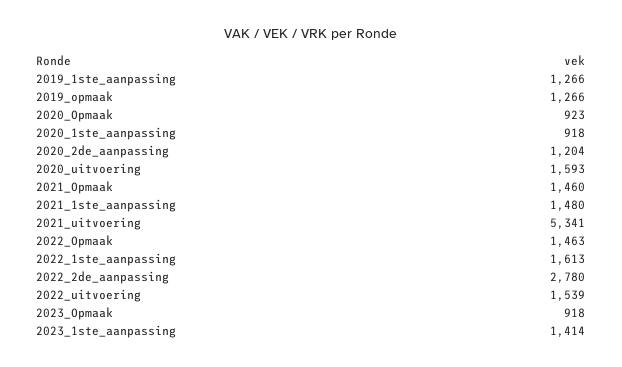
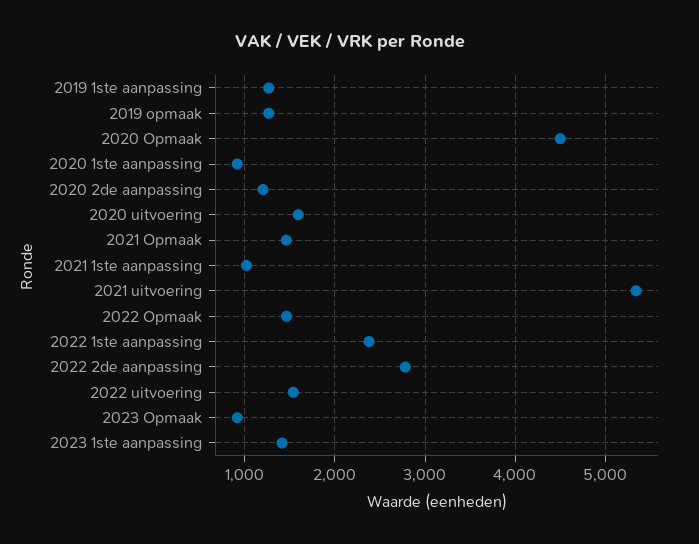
2020_Opmaak: 923 -> 4500
2021_1ste_aanpassing: 1480 -> 1000
2022_1ste_aanpassing: 1613 -> 2400

